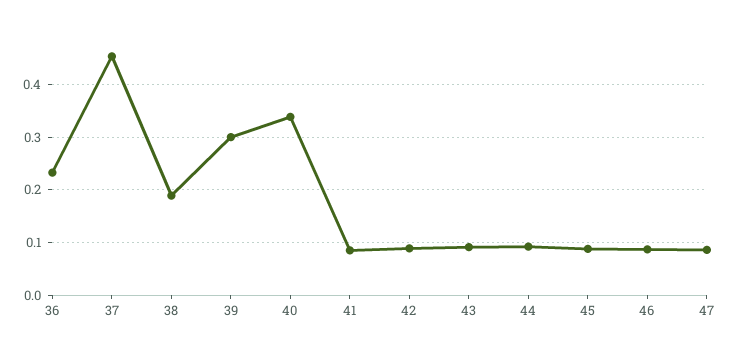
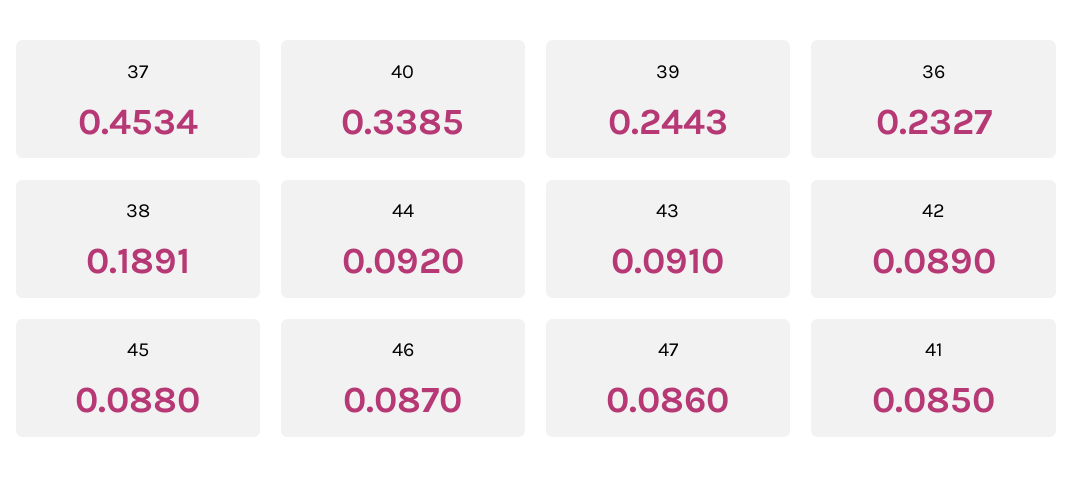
39: 0.3 -> 0.2443

